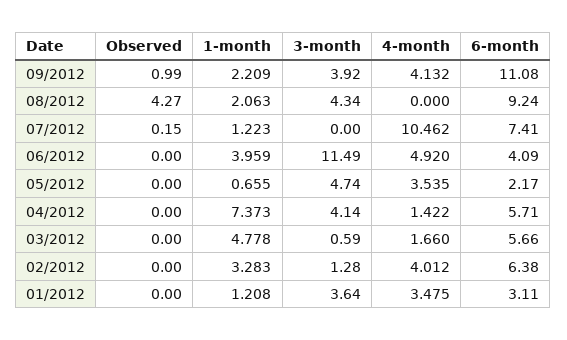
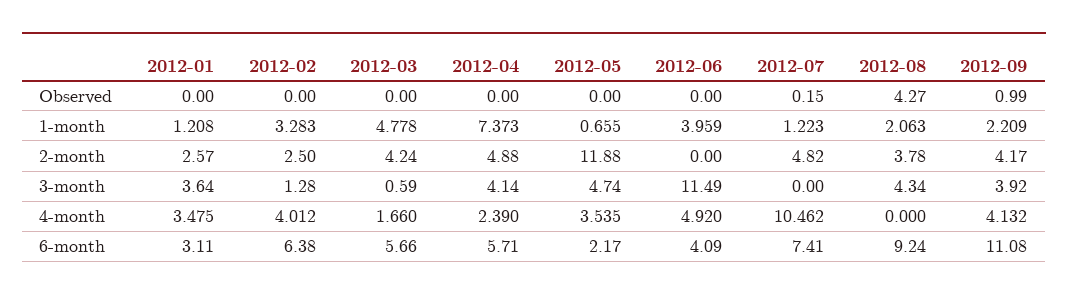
4-month, 04/2012: 1.422 -> 2.39
2-month, 01/2012: none -> 2.57
2-month, 02/2012: none -> 2.5
2-month, 03/2012: none -> 4.24
2-month, 04/2012: none -> 4.88
2-month, 05/2012: none -> 11.88
2-month, 06/2012: none -> 0
2-month, 07/2012: none -> 4.82
2-month, 08/2012: none -> 3.78
2-month, 09/2012: none -> 4.17

